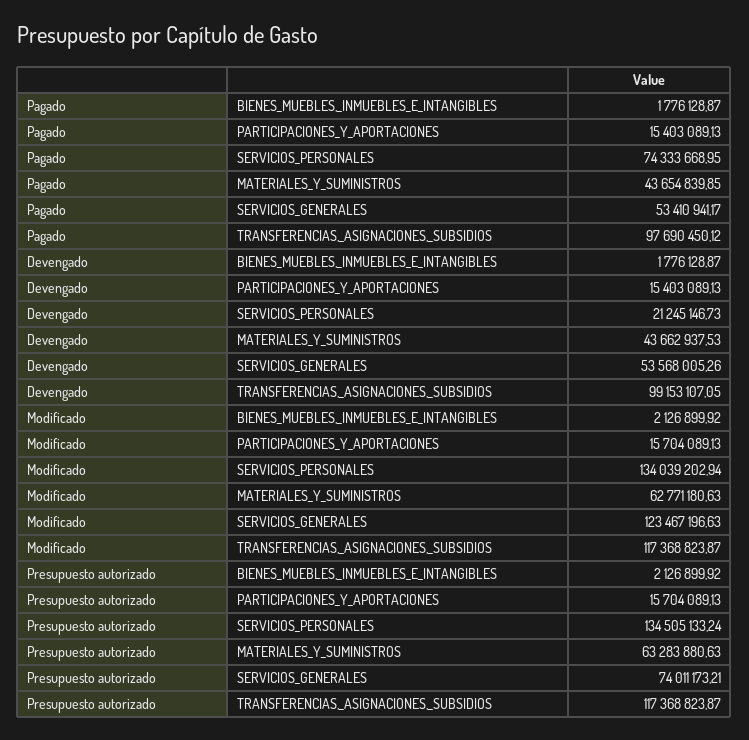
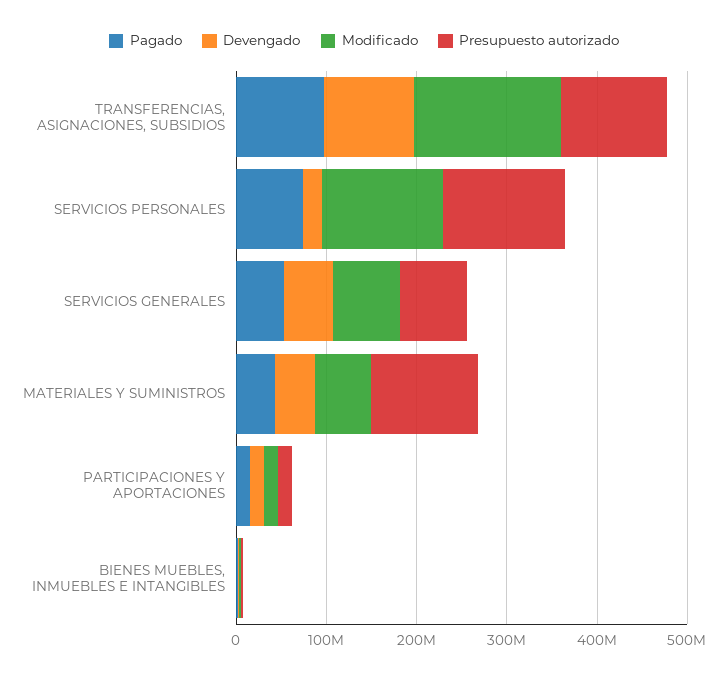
Modificado, SERVICIOS_GENERALES: 123467196.63 -> 80000000
Modificado, TRANSFERENCIAS,_ASIGNACIONES,_SUBSIDIOS: 117368823.87 -> 160000000
Presupuesto autorizado, MATERIALES_Y_SUMINISTROS: 63283880.63 -> 120000000

